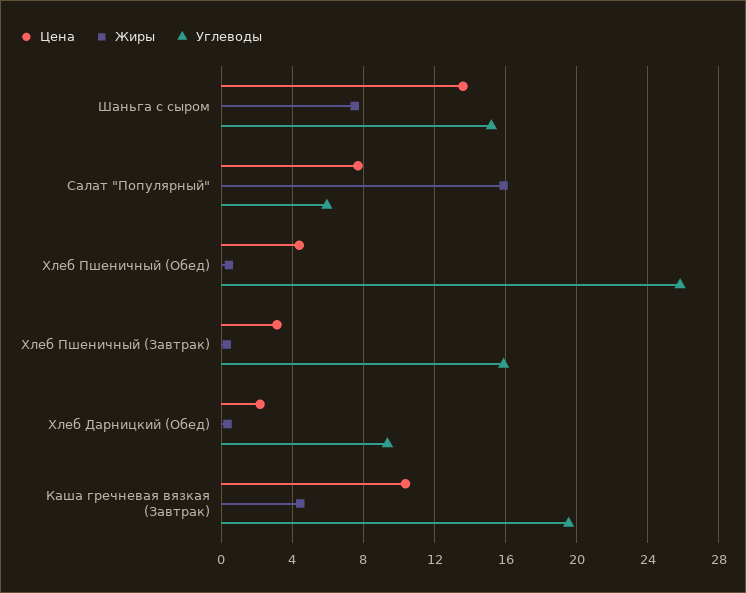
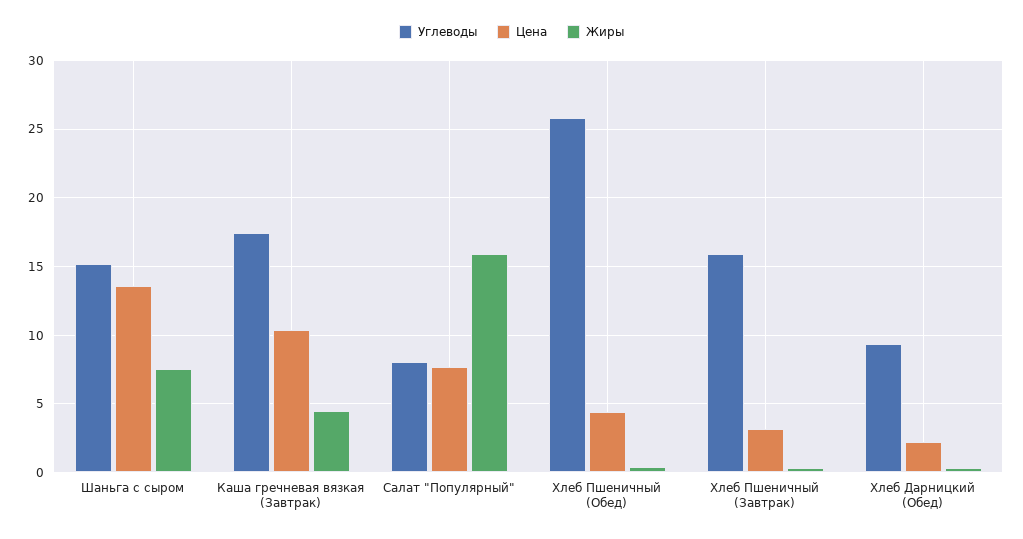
Углеводы, Салат "Популярный": 6 -> 8
Углеводы, Каша гречневая вязкая (Завтрак): 19.5 -> 17.5

